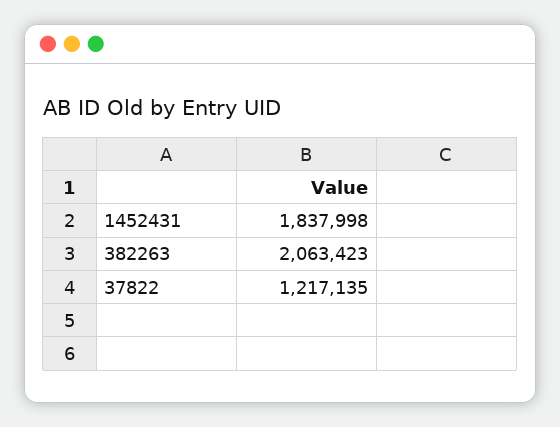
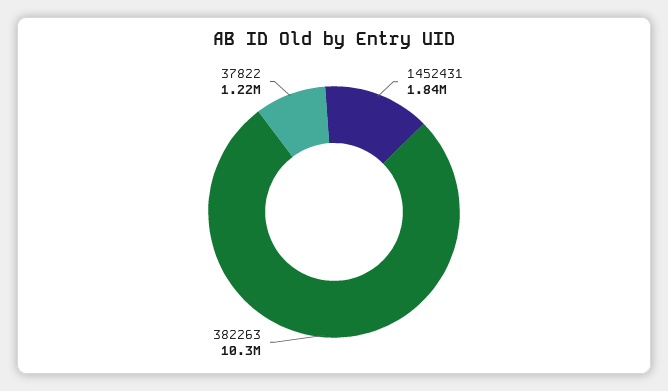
382263: 2063423 -> 10300000

